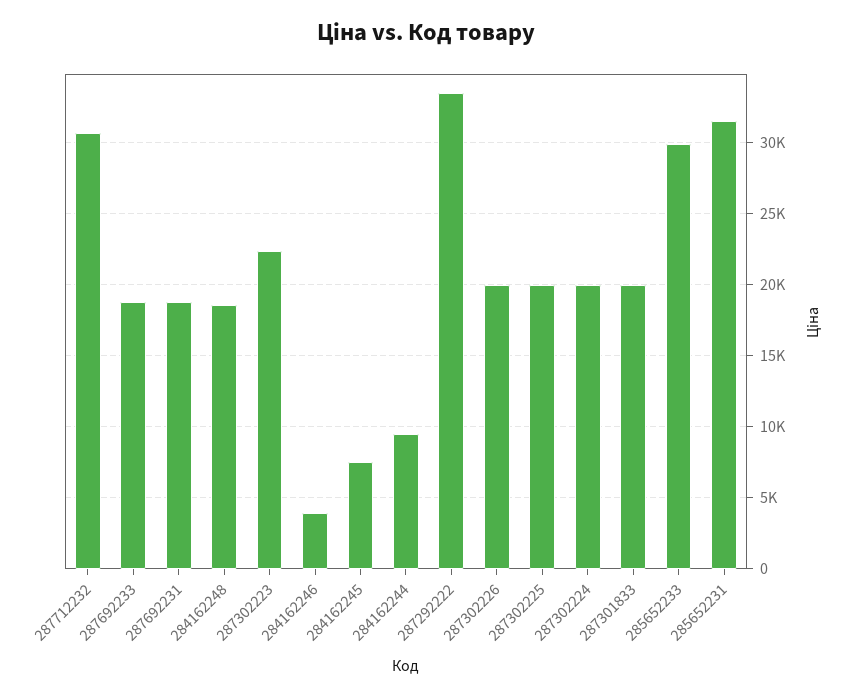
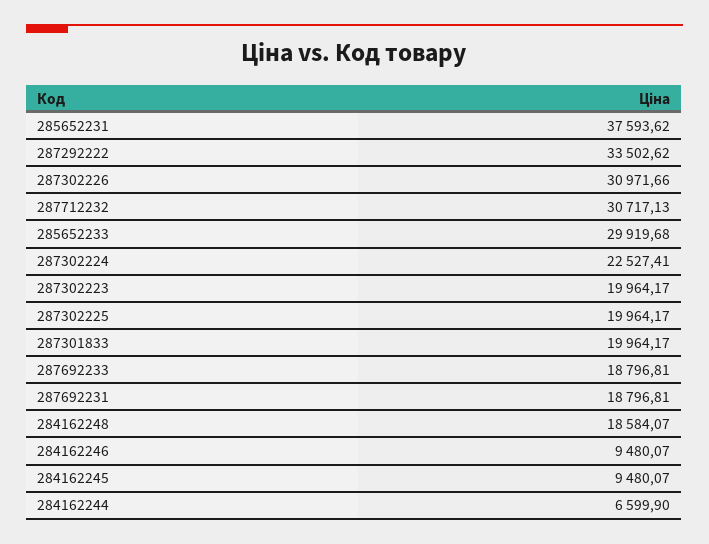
287302223: 22500 -> 19964.17
284162246: 4000 -> 9480.07
284162245: 7500 -> 9480.07
284162244: 9500 -> 6599.9
287302226: 20000 -> 30971.66
287302224: 20000 -> 22527.41
285652231: 31500 -> 37593.62

